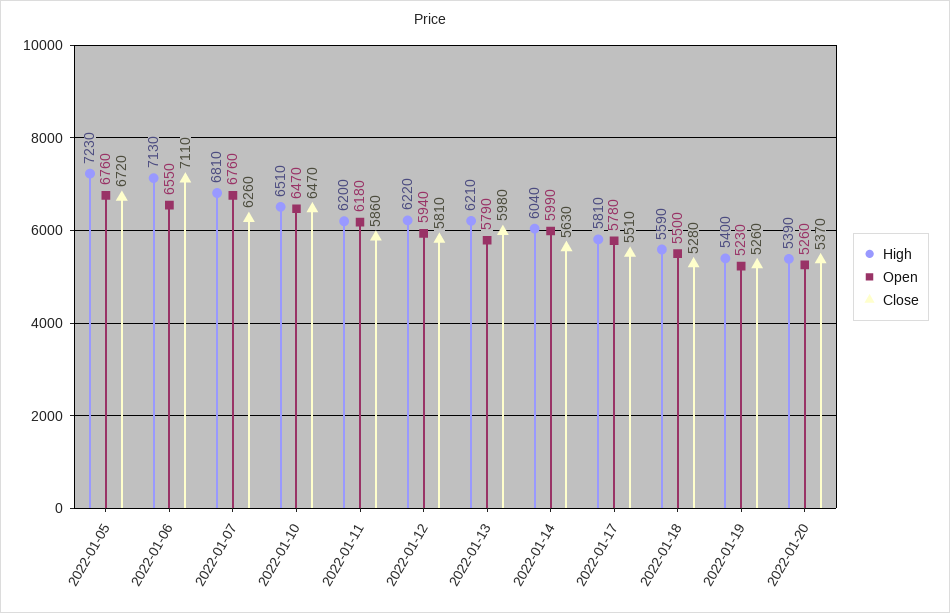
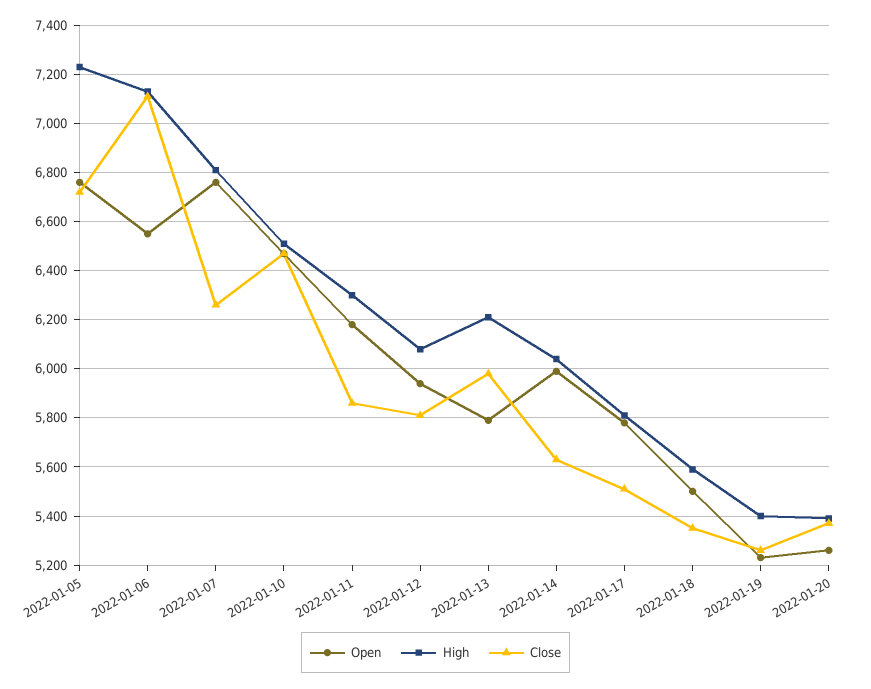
High, 2022-01-11: 6200 -> 6300
High, 2022-01-12: 6220 -> 6075
Close, 2022-01-18: 5280 -> 5350

